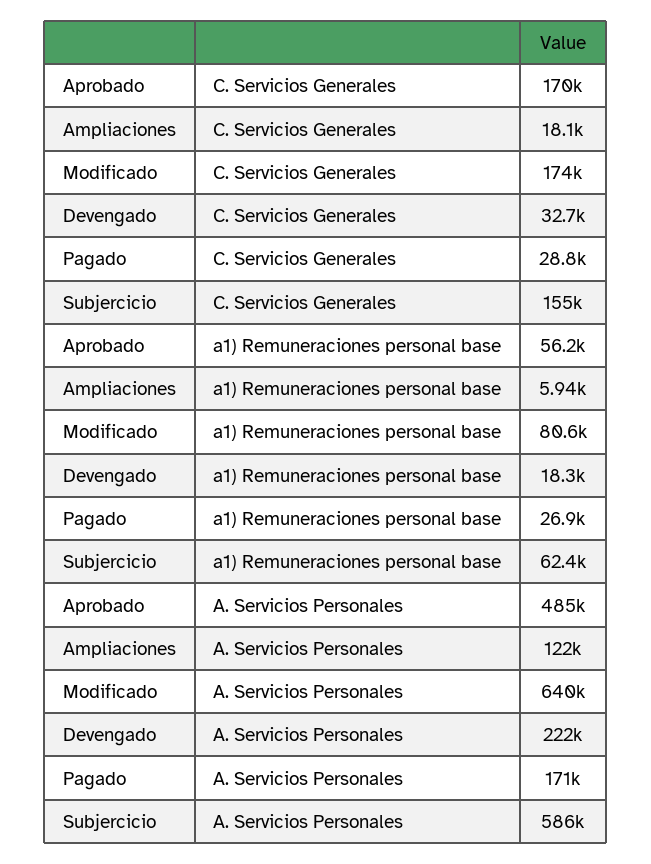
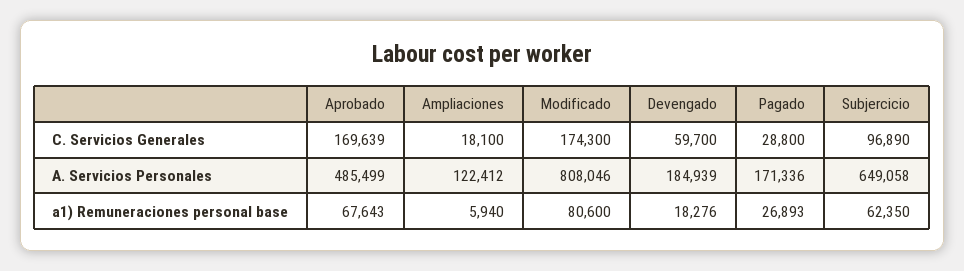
Devengado, C. Servicios Generales: 32700 -> 59700
Subjercicio, C. Servicios Generales: 155000 -> 96890
Aprobado, a1) Remuneraciones personal base: 56200 -> 67643
Modificado, A. Servicios Personales: 640000 -> 808046
Devengado, A. Servicios Personales: 222000 -> 184939
Subjercicio, A. Servicios Personales: 586000 -> 649058

